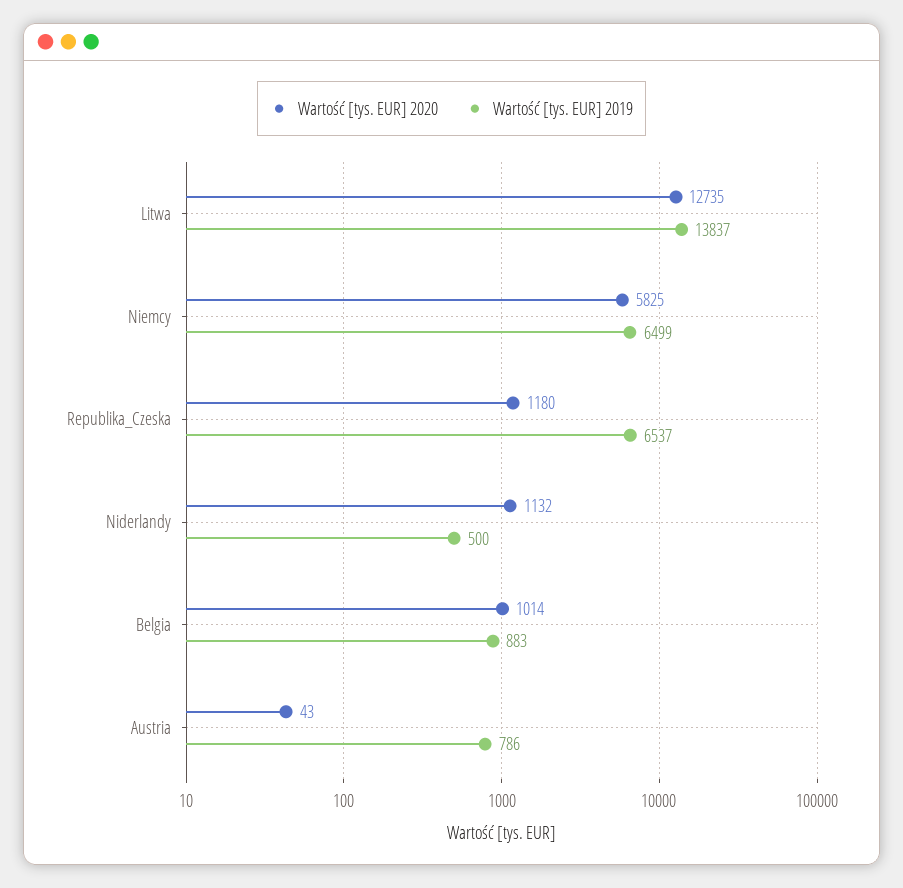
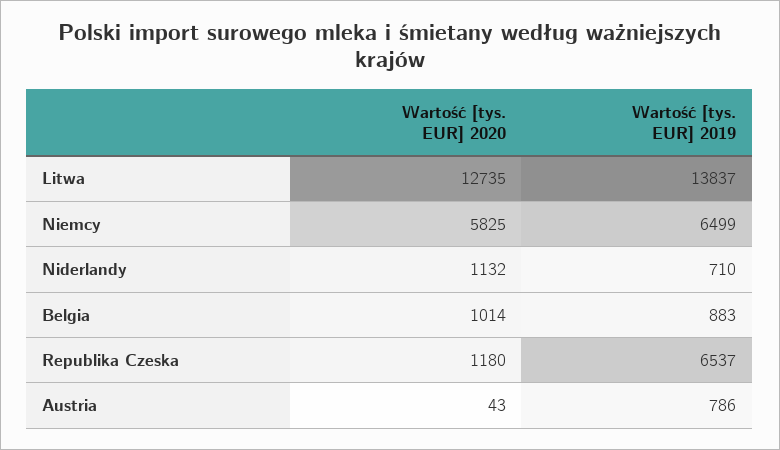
Wartość [tys. EUR] 2019, Niderlandy: 500 -> 710

